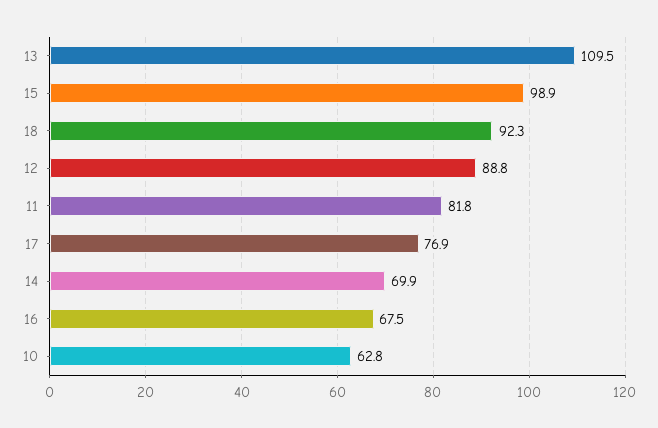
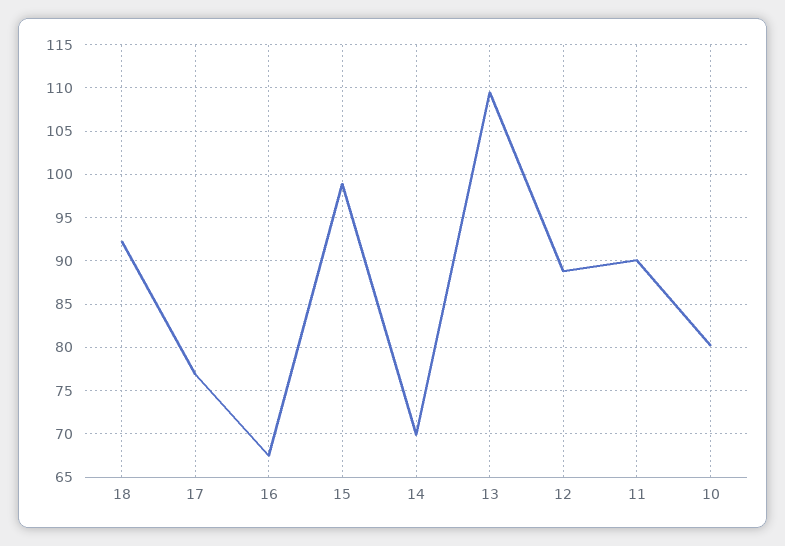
11: 81.8 -> 90
10: 62.8 -> 80

